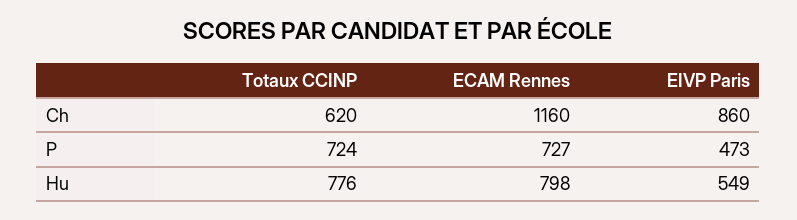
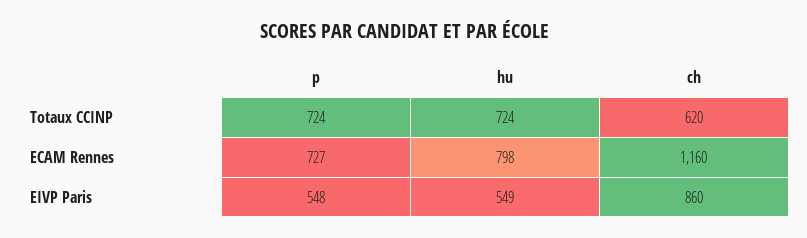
EIVP Paris, P: 473 -> 548
Totaux CCINP, Hu: 776 -> 724

